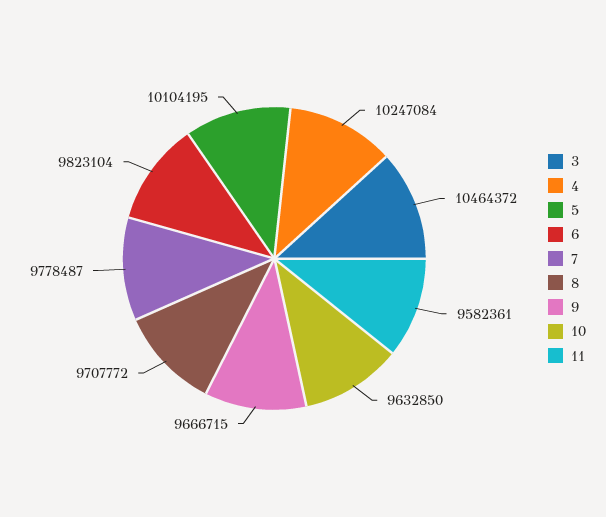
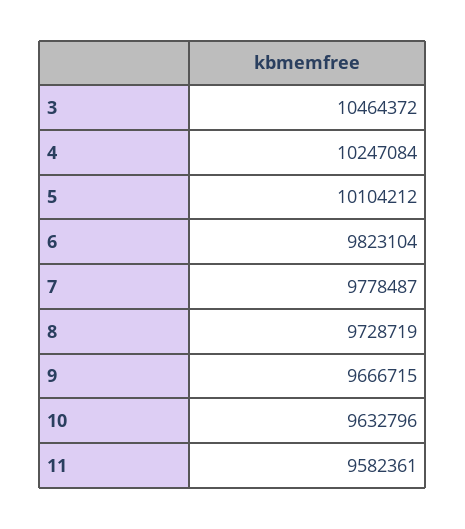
5: 10104195 -> 10104212
8: 9707772 -> 9728719
10: 9632850 -> 9632796

